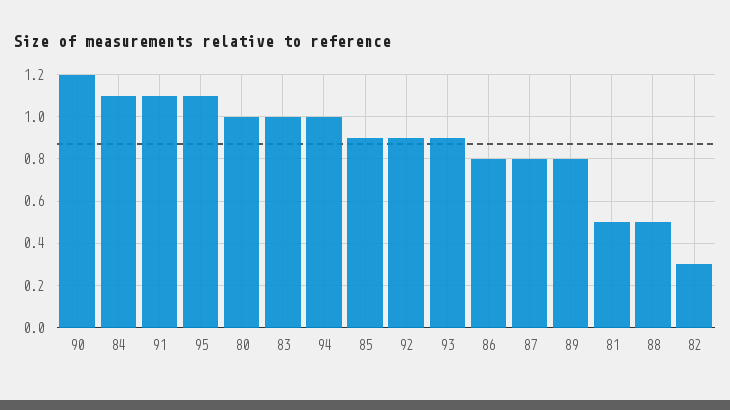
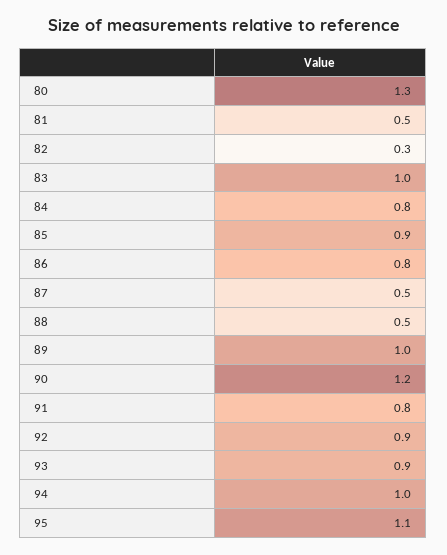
84: 1.1 -> 0.8
91: 1.1 -> 0.8
80: 1 -> 1.3
87: 0.8 -> 0.5
89: 0.8 -> 1

